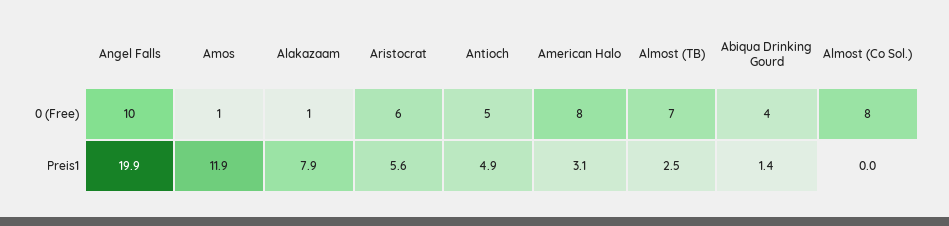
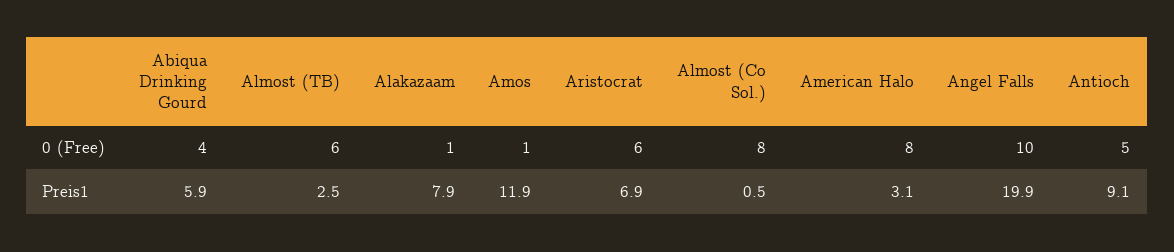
Almost (TB), 0 (Free): 7 -> 6
Aristocrat, Preis1: 5.6 -> 6.9
Antioch, Preis1: 4.9 -> 9.1
Abiqua Drinking Gourd, Preis1: 1.4 -> 5.9
Almost (Co Sol.), Preis1: 0 -> 0.5

